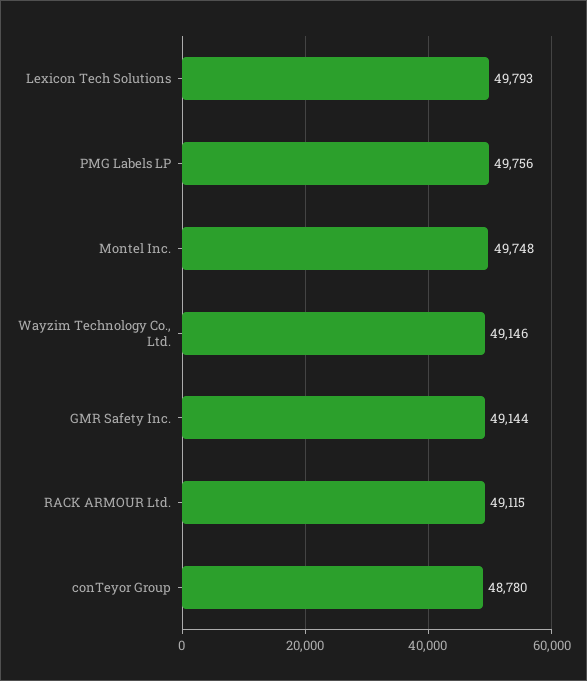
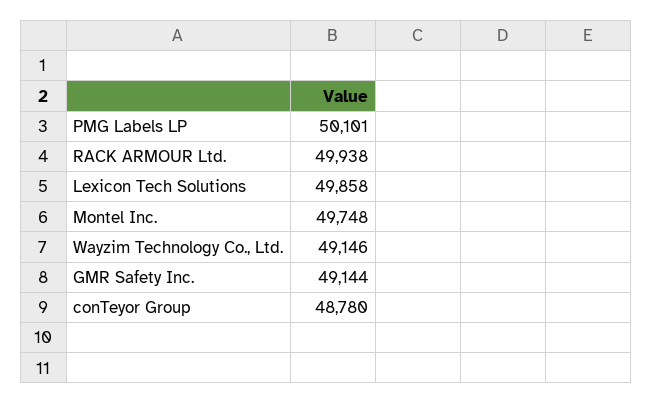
Lexicon Tech Solutions: 49793 -> 49858
PMG Labels LP: 49756 -> 50101
RACK ARMOUR Ltd.: 49115 -> 49938

